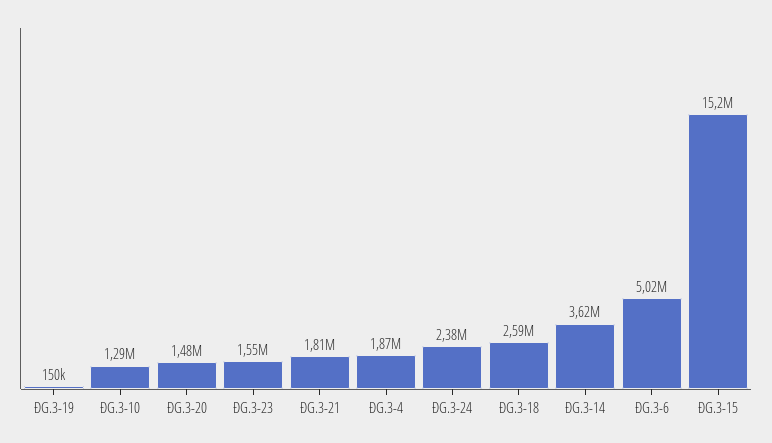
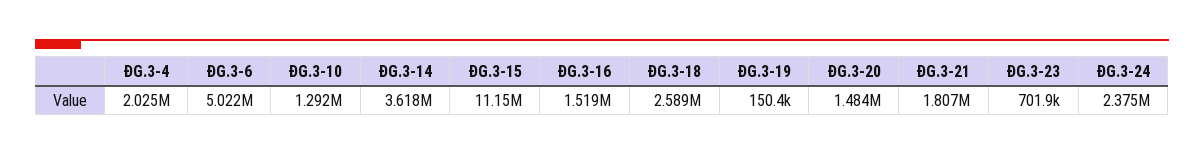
ĐG.3-23: 1550000 -> 701900
ĐG.3-4: 1870000 -> 2025000
ĐG.3-15: 15200000 -> 11150000
ĐG.3-16: none -> 1519000

